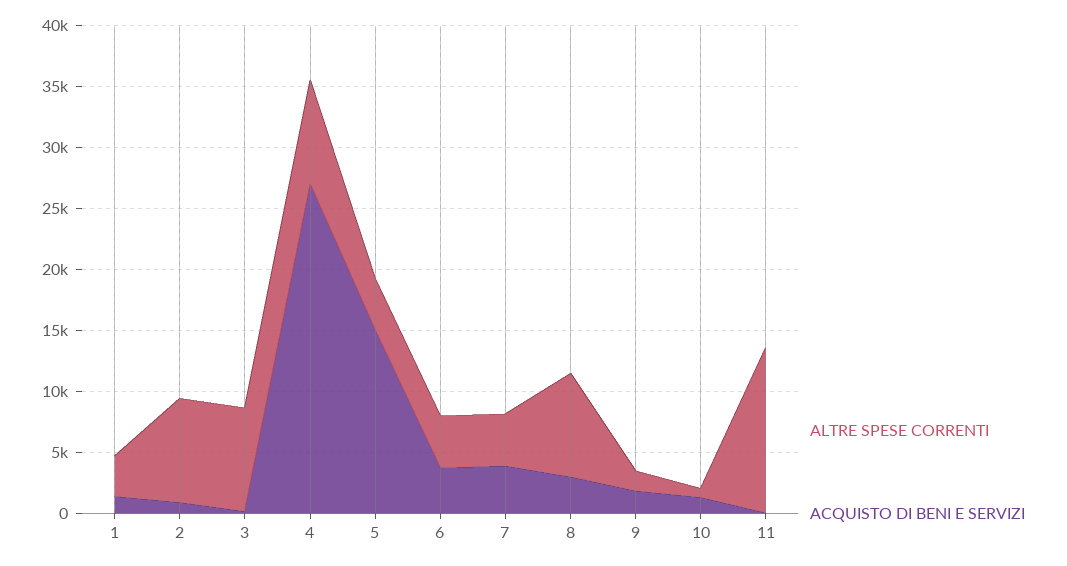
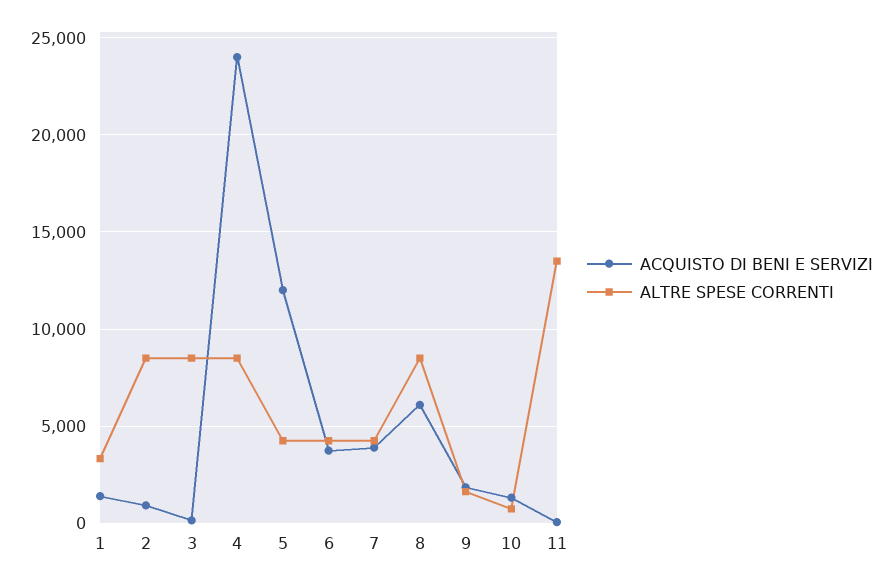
ACQUISTO DI BENI E SERVIZI, 4: 27000 -> 24000
ACQUISTO DI BENI E SERVIZI, 5: 15000 -> 12000
ACQUISTO DI BENI E SERVIZI, 8: 3000 -> 6000

